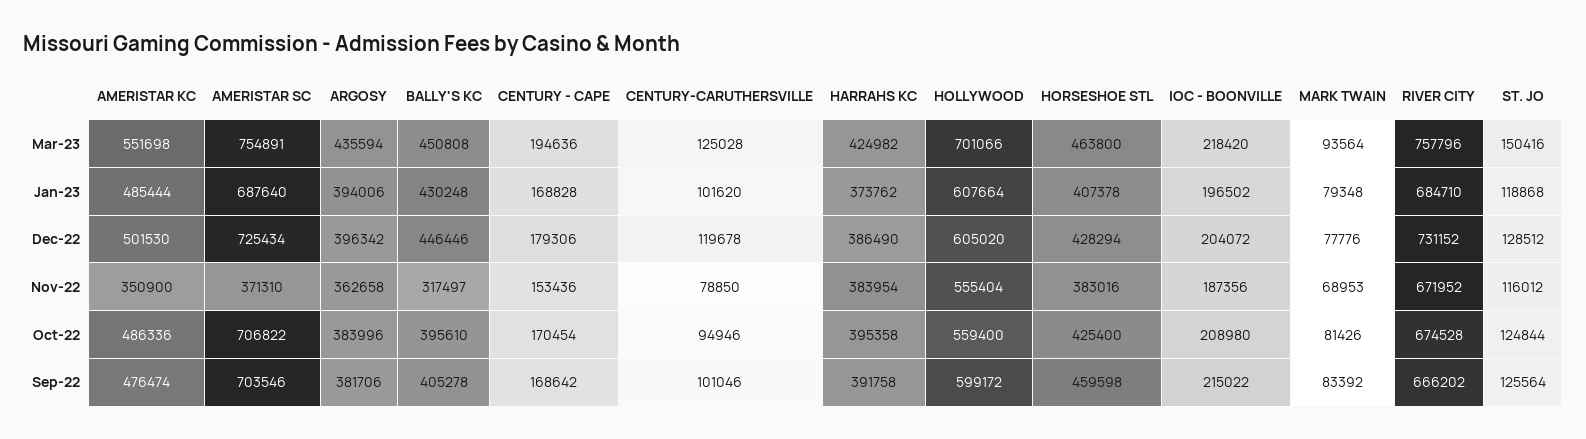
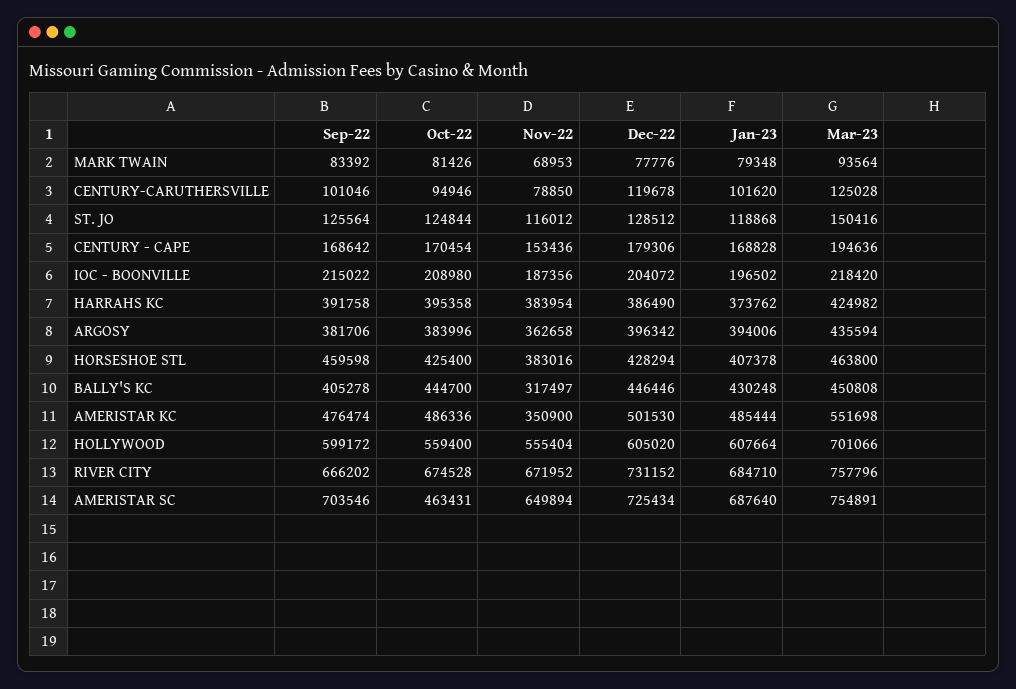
AMERISTAR SC, Nov-22: 371310 -> 649894
AMERISTAR SC, Oct-22: 706822 -> 463431
BALLY'S KC, Oct-22: 395610 -> 444700

